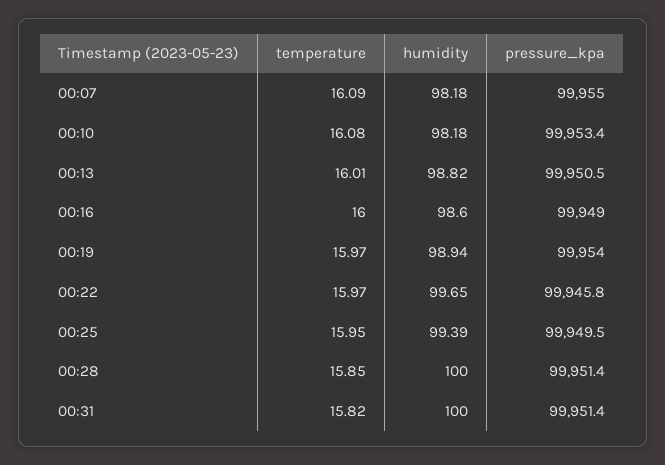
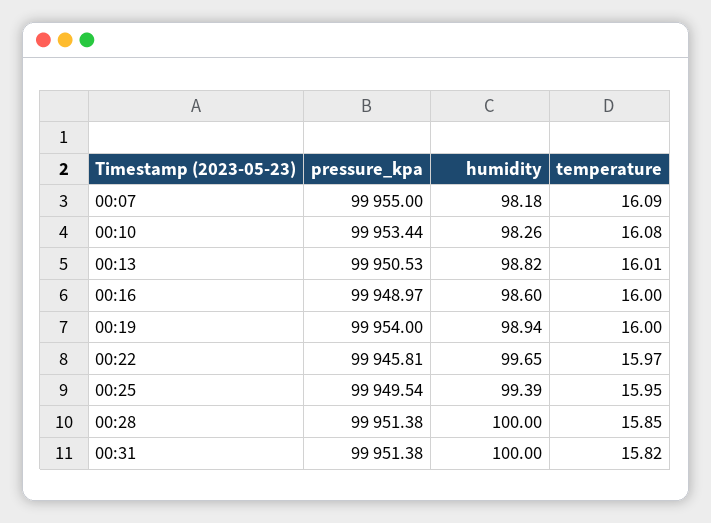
humidity, 00:10: 98.18 -> 98.26
temperature, 00:19: 15.97 -> 16

